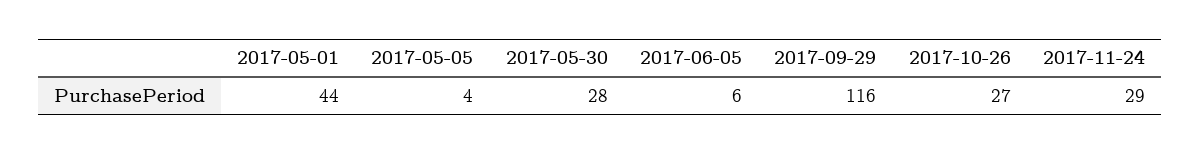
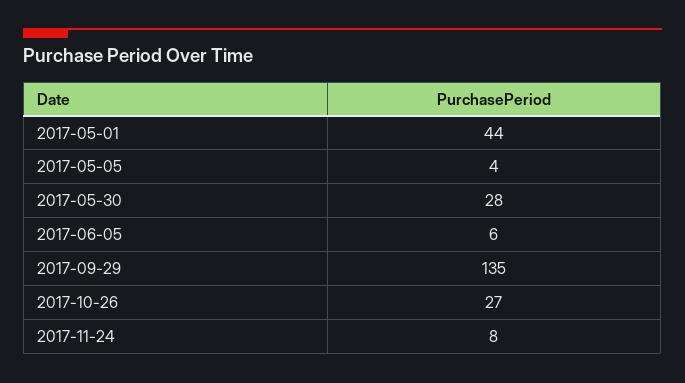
2017-09-29: 116 -> 135
2017-11-24: 29 -> 8

